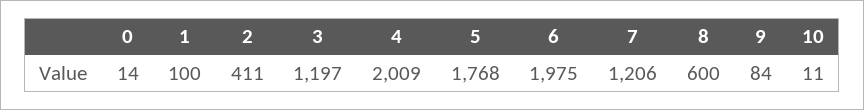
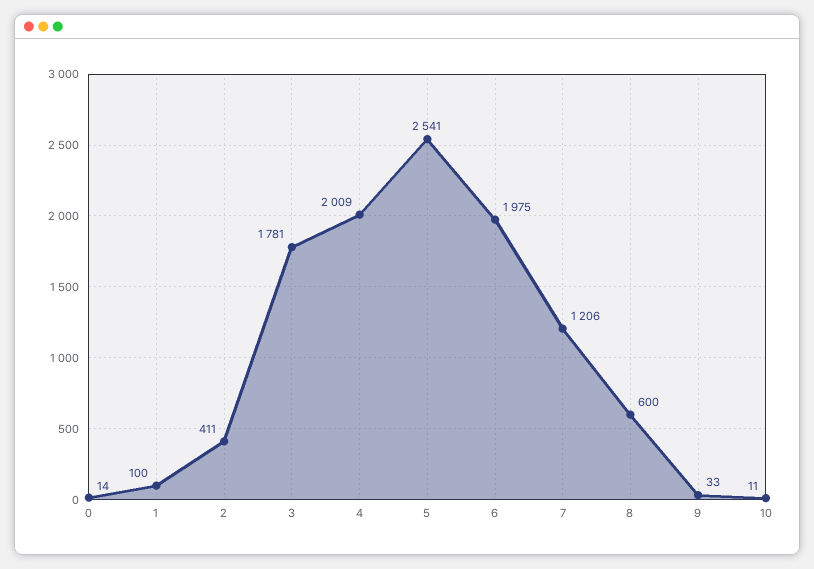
3: 1197 -> 1781
5: 1768 -> 2541
9: 84 -> 33

